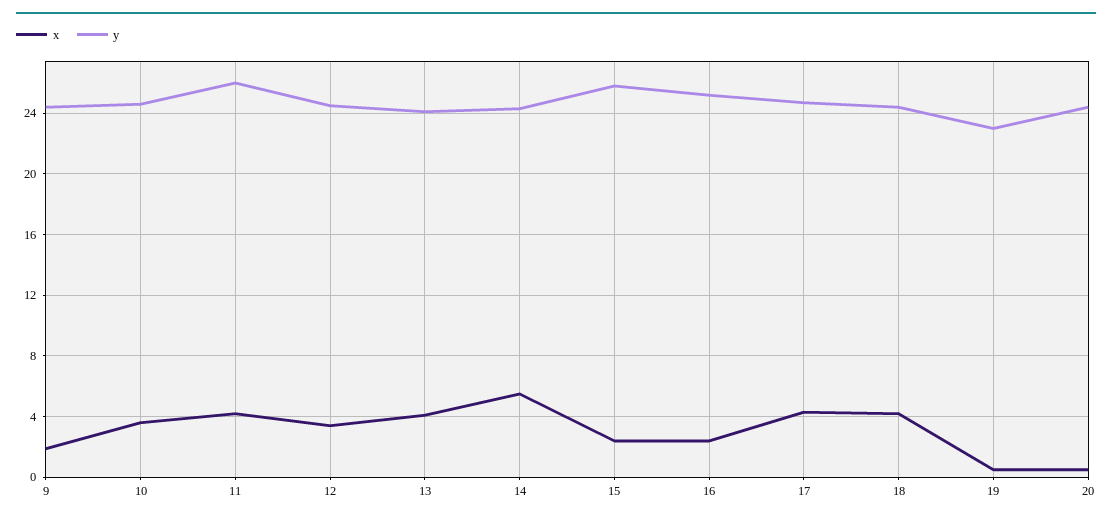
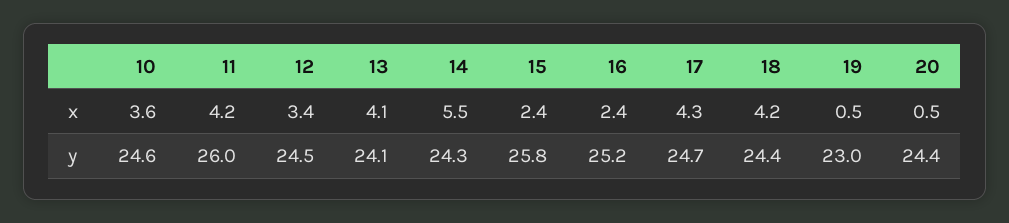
x, 9: 2 -> none
y, 9: 24.5 -> none

